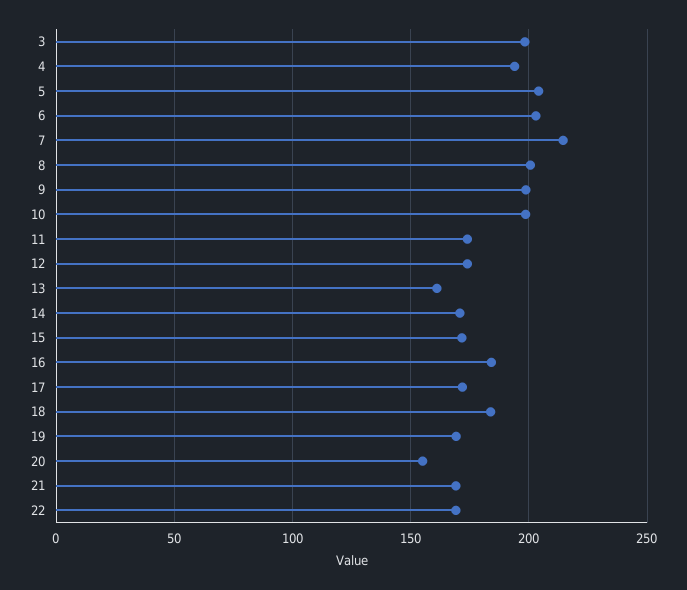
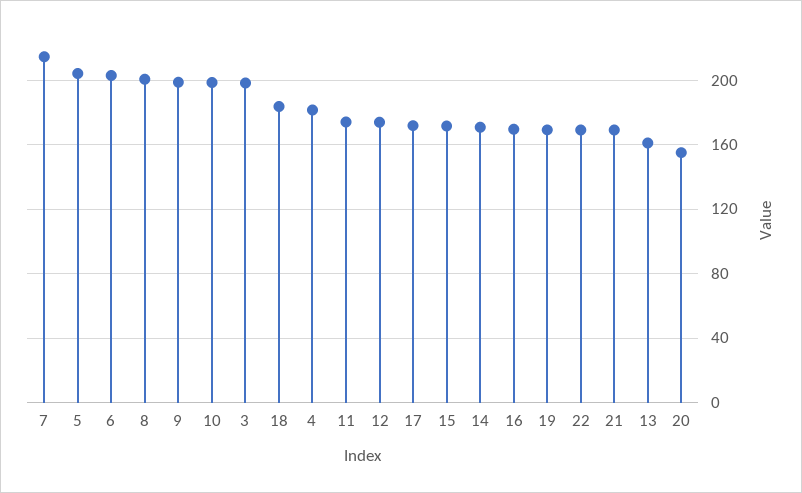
4: 195 -> 180
16: 185 -> 170

